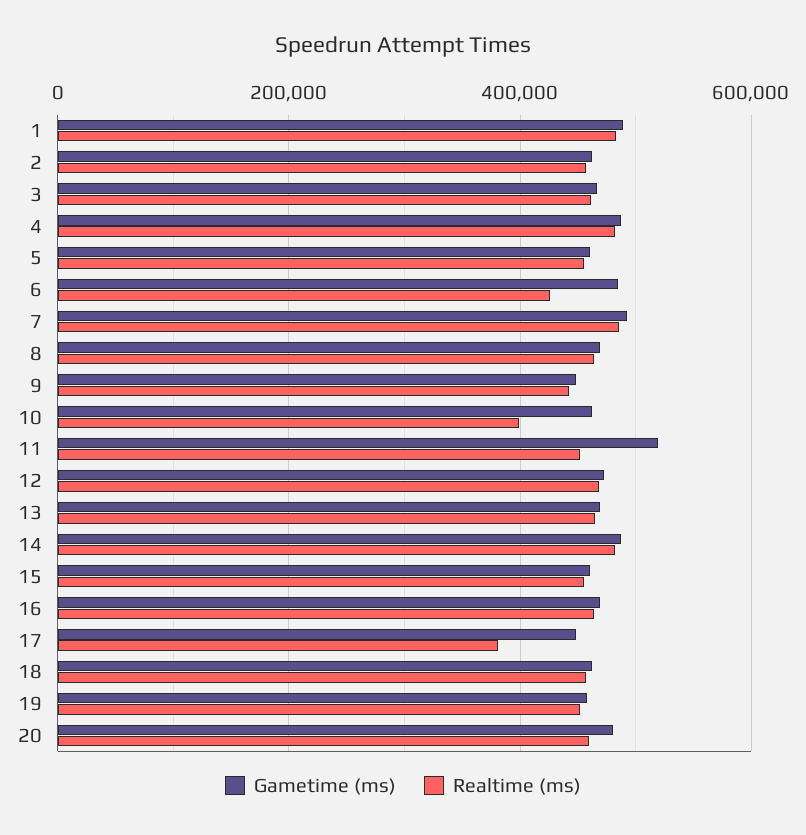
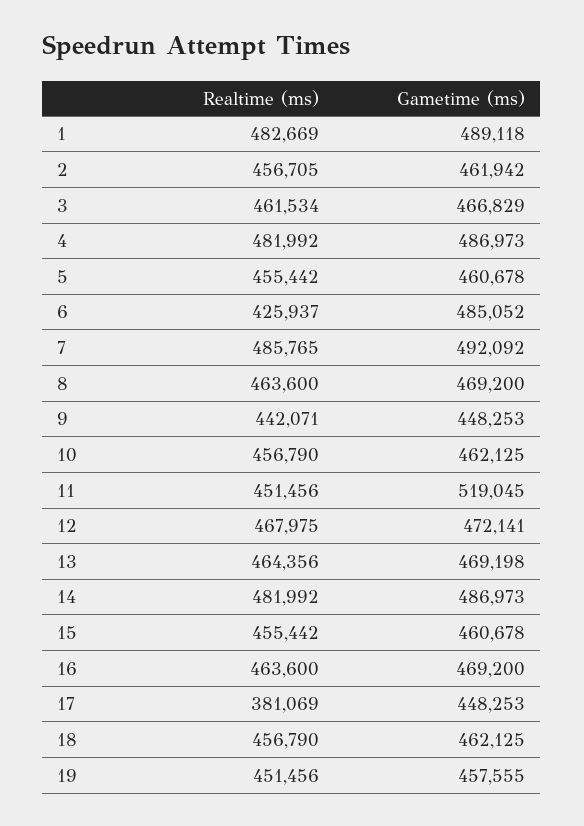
Realtime (ms), 10: 400000 -> 456790
Gametime (ms), 20: 480000 -> none
Realtime (ms), 20: 460000 -> none

